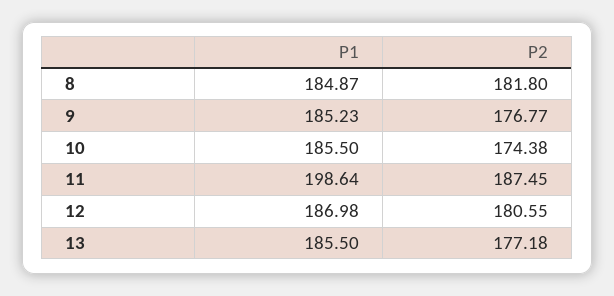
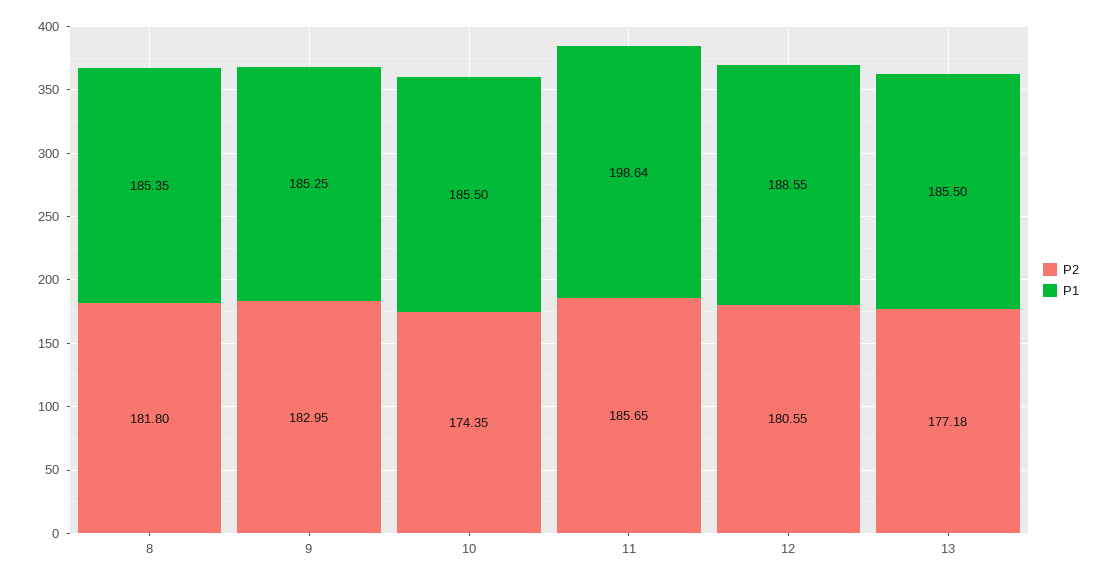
P1, 8: 184.87 -> 185.35
P1, 9: 185.23 -> 185.25
P2, 9: 176.77 -> 182.95
P2, 10: 174.38 -> 174.35
P2, 11: 187.45 -> 185.65
P1, 12: 186.98 -> 188.55

